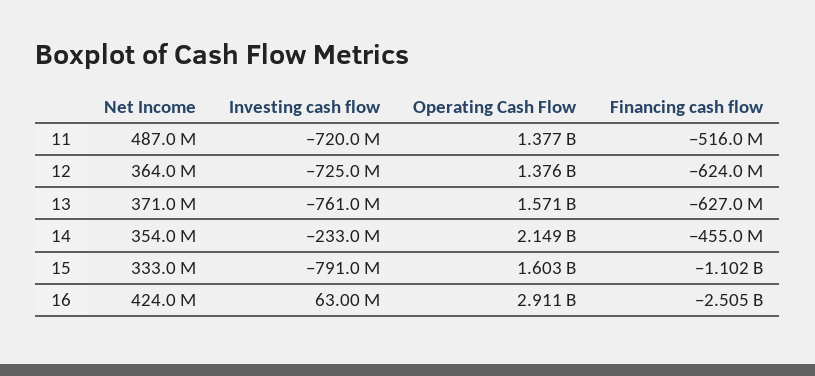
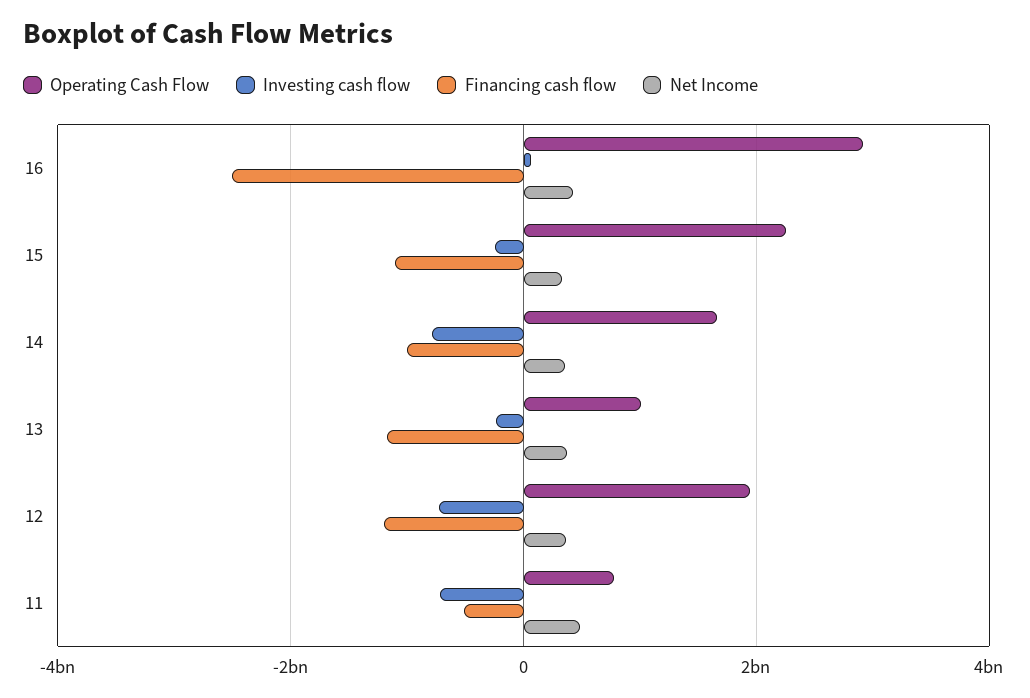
Operating Cash Flow, 11: 1377000000 -> 800000000
Operating Cash Flow, 12: 1376000000 -> 2000000000
Financing cash flow, 12: -624000000 -> -1200000000
Investing cash flow, 13: -761000000 -> -200000000
Operating Cash Flow, 13: 1571000000 -> 1000000000
Financing cash flow, 13: -627000000 -> -1200000000
Investing cash flow, 14: -233000000 -> -800000000
Operating Cash Flow, 14: 2149000000 -> 1600000000
Financing cash flow, 14: -455000000 -> -1000000000
Investing cash flow, 15: -791000000 -> -200000000
Operating Cash Flow, 15: 1603000000 -> 2200000000

